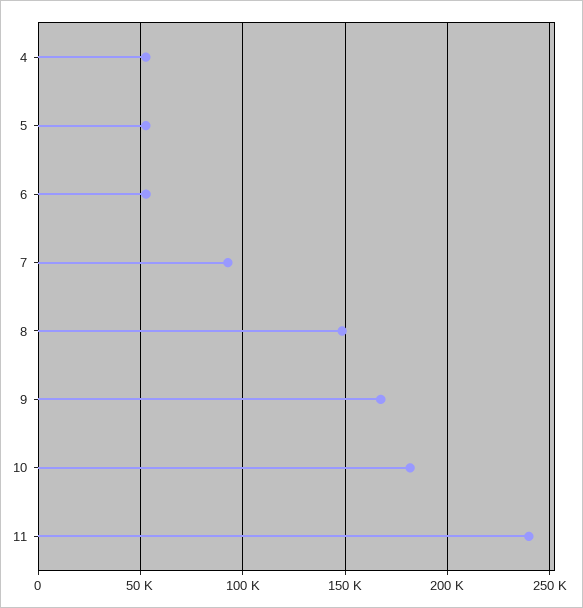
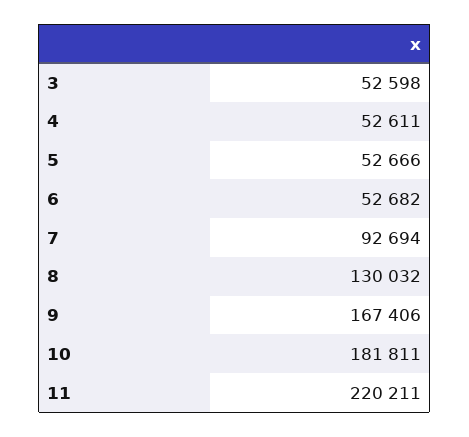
8: 150000 -> 130032
11: 240000 -> 220211
3: none -> 52598

